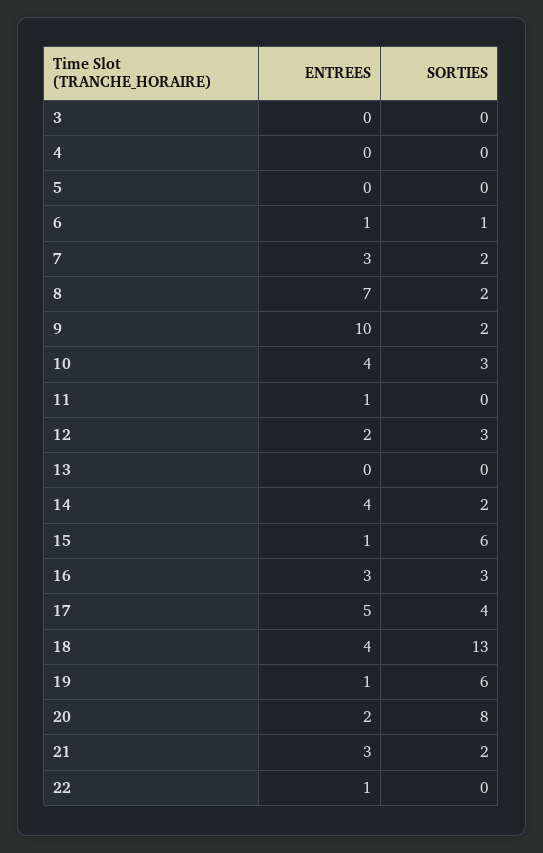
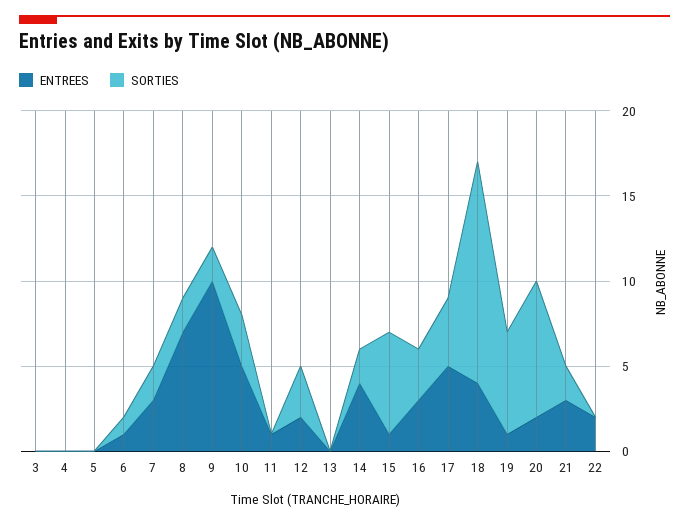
ENTREES, 10: 4 -> 5
ENTREES, 22: 1 -> 2

